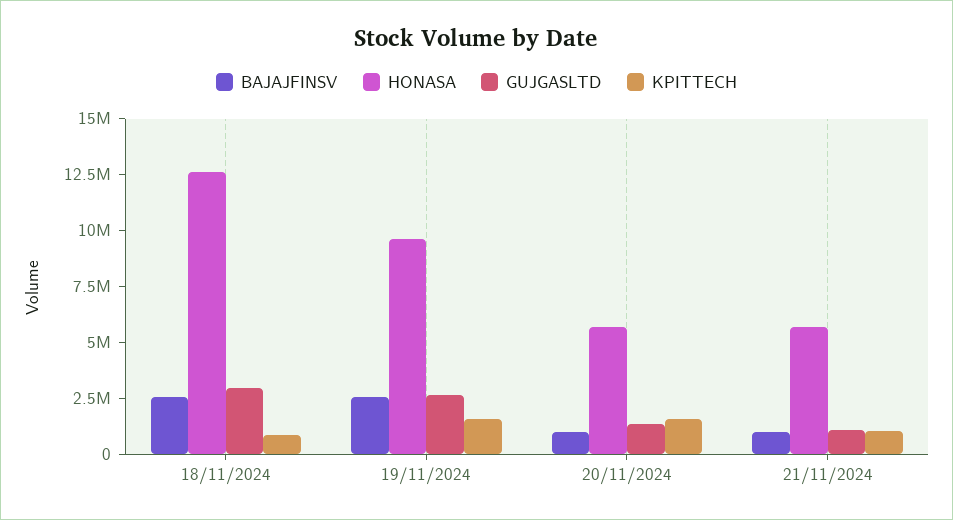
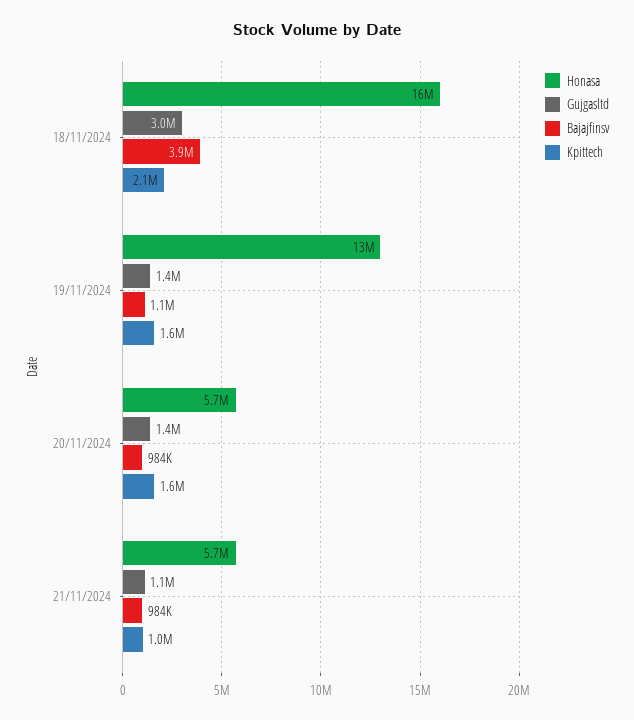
BAJAJFINSV, 18/11/2024: 2500000 -> 3900000
HONASA, 18/11/2024: 12500000 -> 16000000
KPITTECH, 18/11/2024: 1000000 -> 2100000
BAJAJFINSV, 19/11/2024: 2500000 -> 1100000
HONASA, 19/11/2024: 9500000 -> 13000000
GUJGASLTD, 19/11/2024: 2500000 -> 1400000

